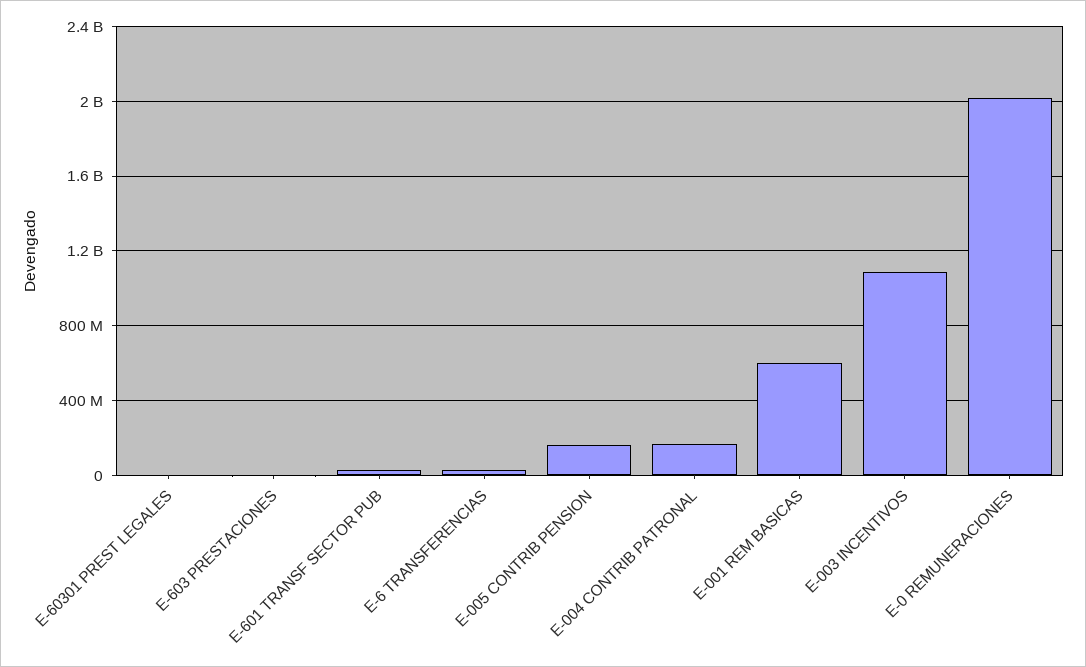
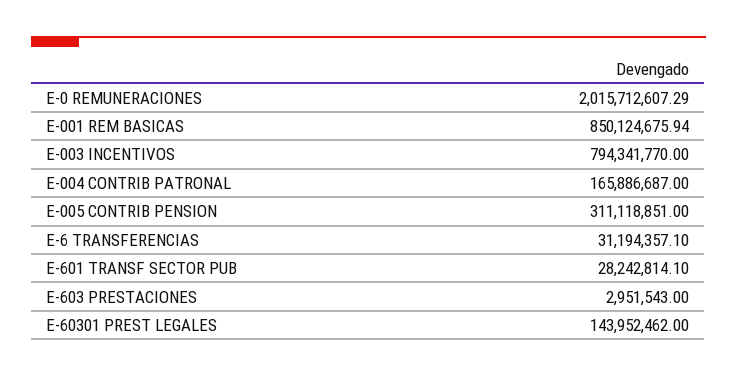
E-60301 PREST LEGALES: 0 -> 143952462
E-005 CONTRIB PENSION: 150000000 -> 311118851
E-001 REM BASICAS: 600000000 -> 850124675.94
E-003 INCENTIVOS: 1100000000 -> 794341770

